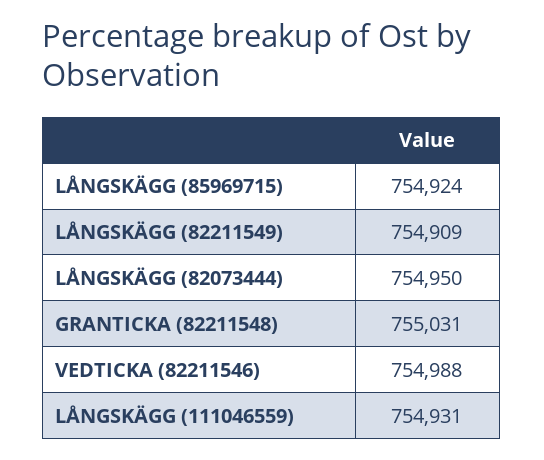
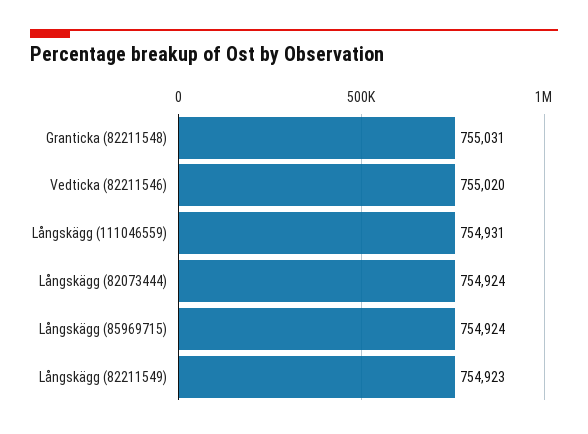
LÅNGSKÄGG (82211549): 754909 -> 754923
LÅNGSKÄGG (82073444): 754950 -> 754924
VEDTICKA (82211546): 754988 -> 755020

